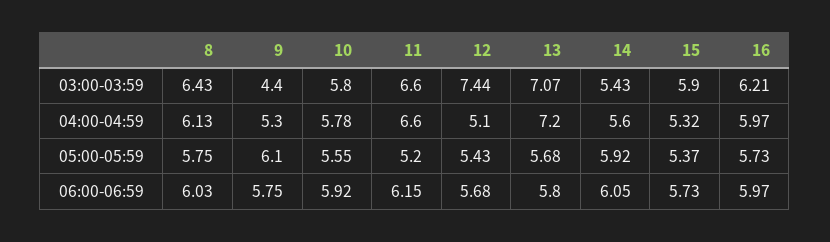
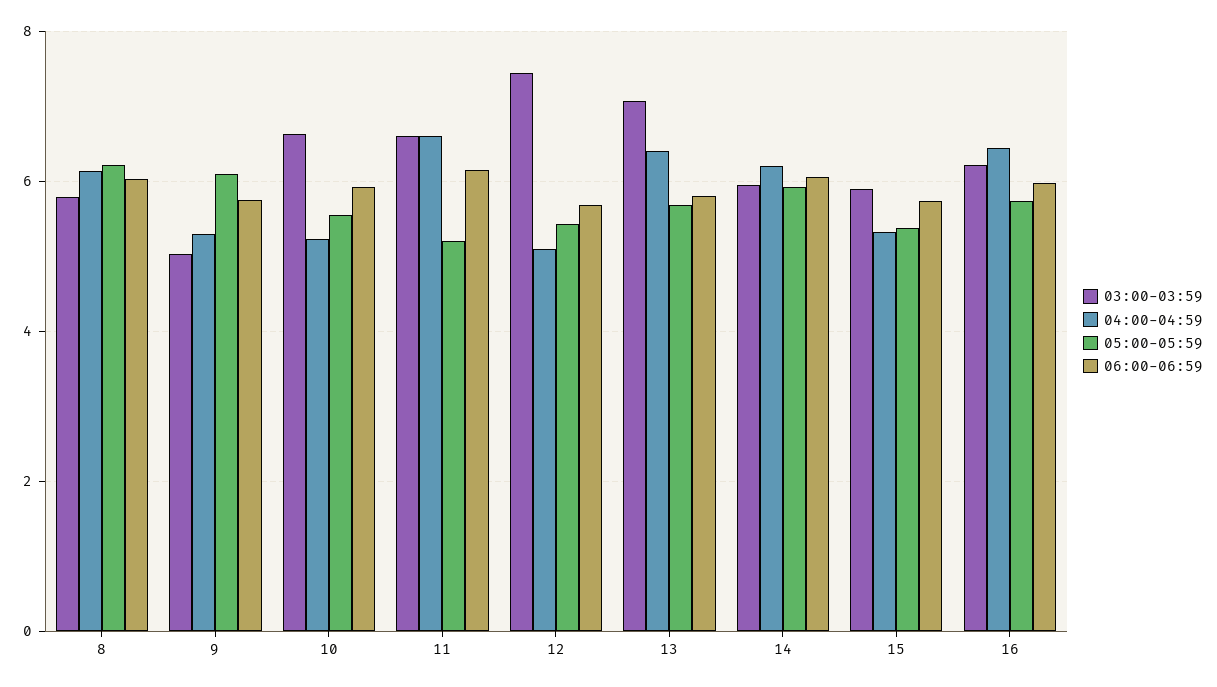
03:00-03:59, 8: 6.43 -> 5.8
03:00-03:59, 9: 4.4 -> 5
03:00-03:59, 10: 5.8 -> 6.6
03:00-03:59, 14: 5.43 -> 6
04:00-04:59, 10: 5.78 -> 5.2
04:00-04:59, 13: 7.2 -> 6.4
04:00-04:59, 14: 5.6 -> 6.2
04:00-04:59, 16: 5.97 -> 6.4
05:00-05:59, 8: 5.75 -> 6.2

